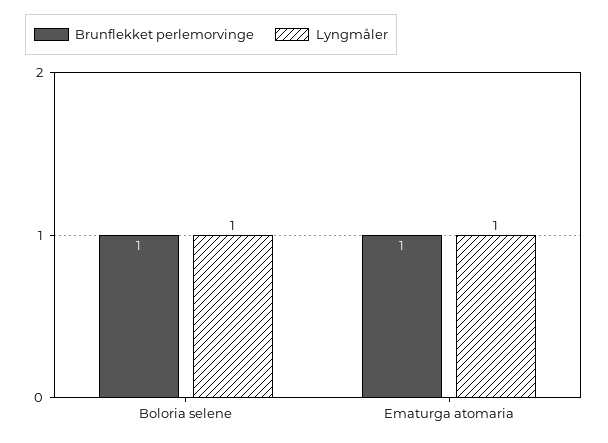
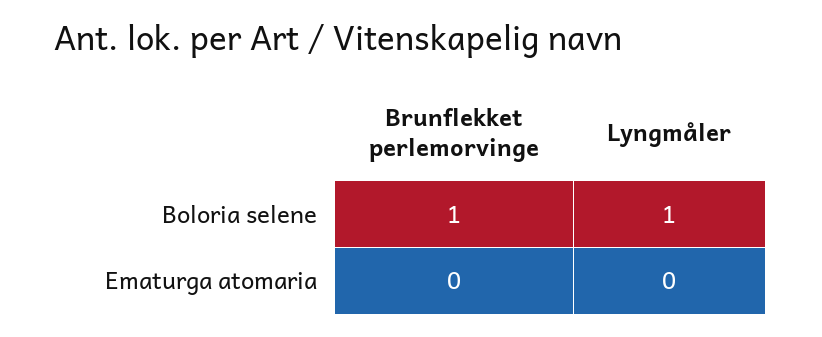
Brunflekket perlemorvinge, Ematurga atomaria: 1 -> 0
Lyngmåler, Ematurga atomaria: 1 -> 0

